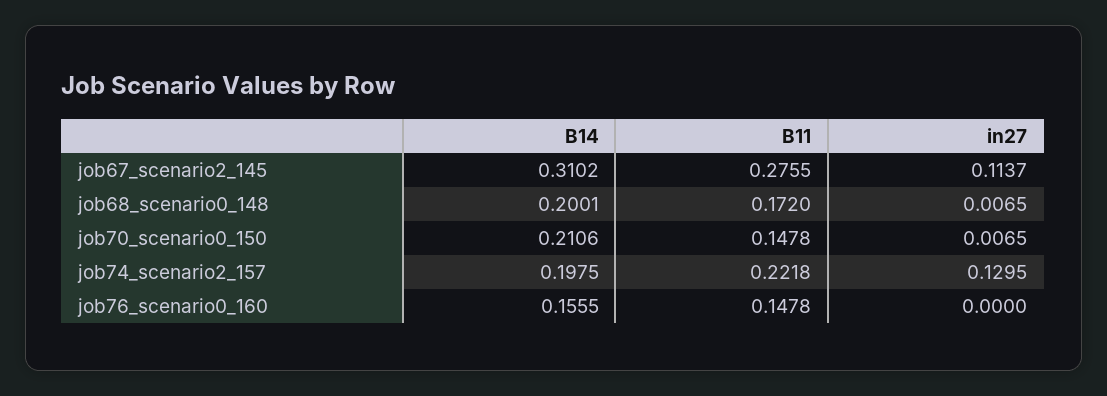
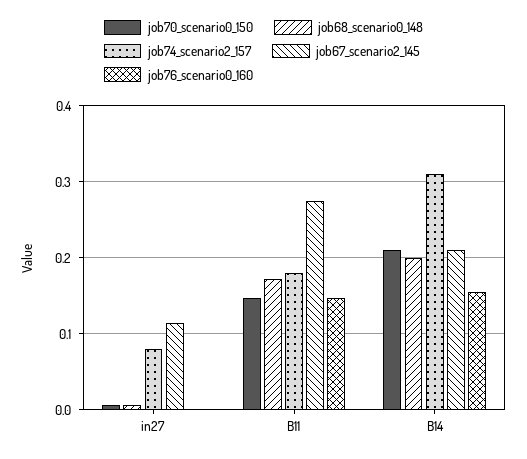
job67_scenario2_145, B14: 0.3102 -> 0.21
job74_scenario2_157, B14: 0.1975 -> 0.31
job74_scenario2_157, B11: 0.2218 -> 0.18
job74_scenario2_157, in27: 0.1295 -> 0.08

